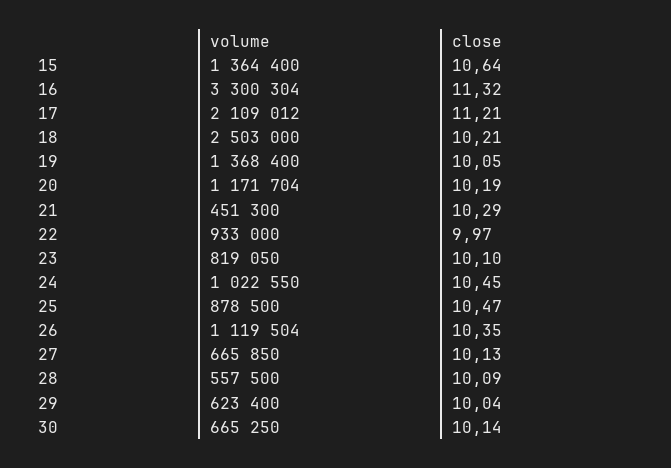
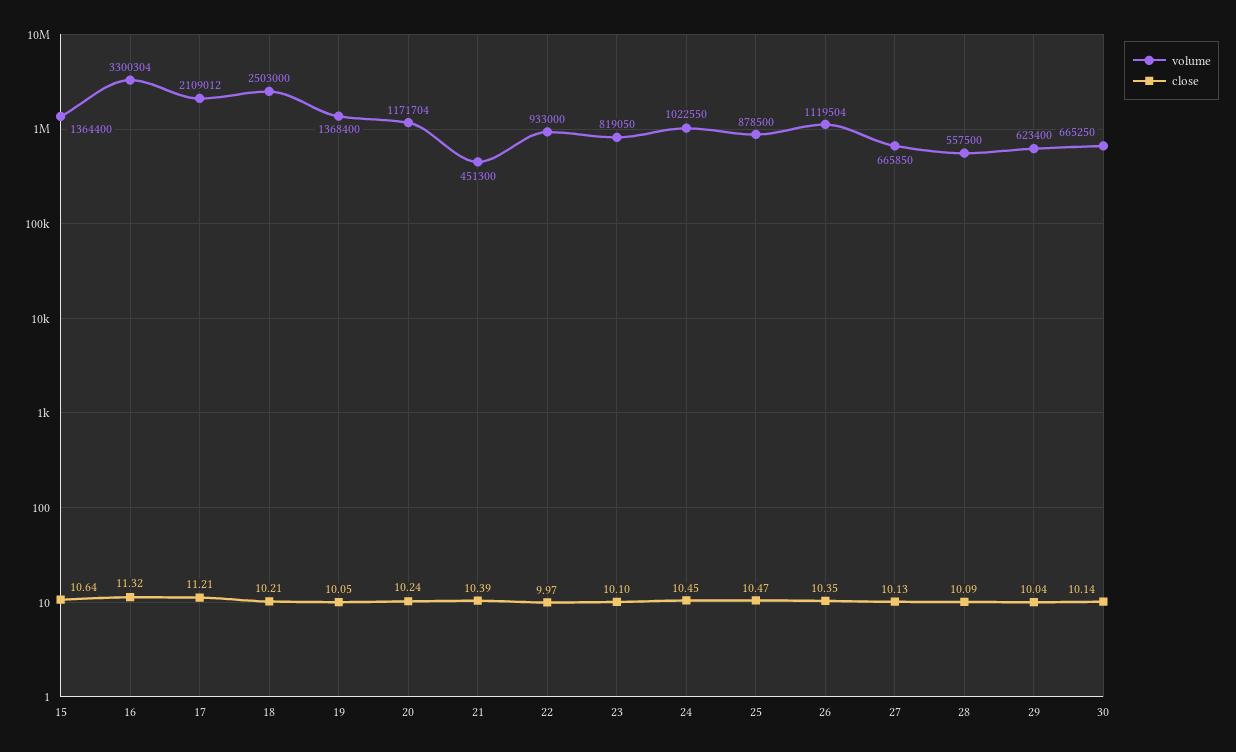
close, 20: 10.19 -> 10.24
close, 21: 10.29 -> 10.39

